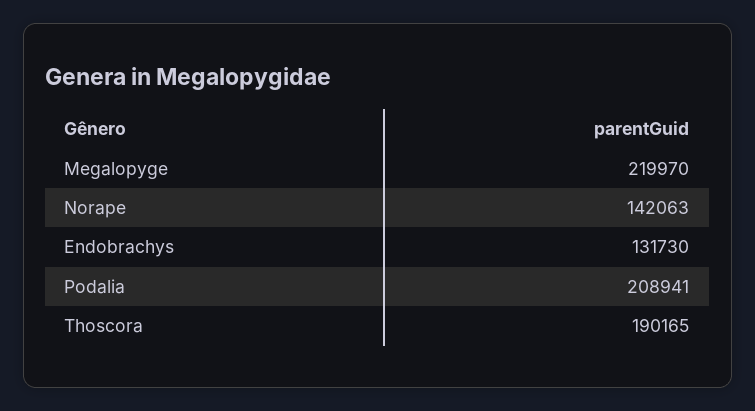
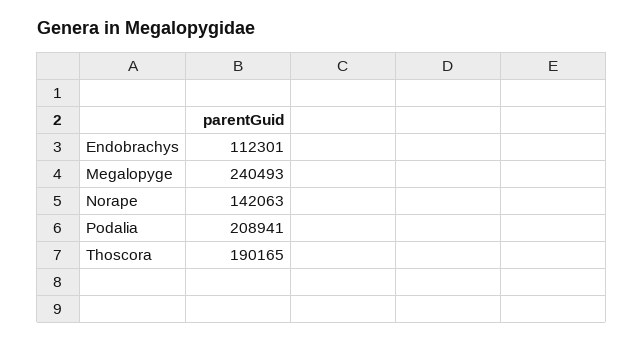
Megalopyge: 219970 -> 240493
Endobrachys: 131730 -> 112301

